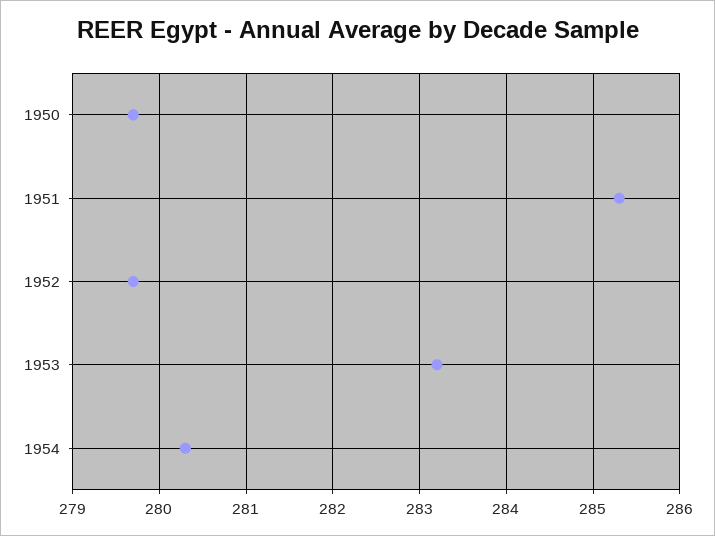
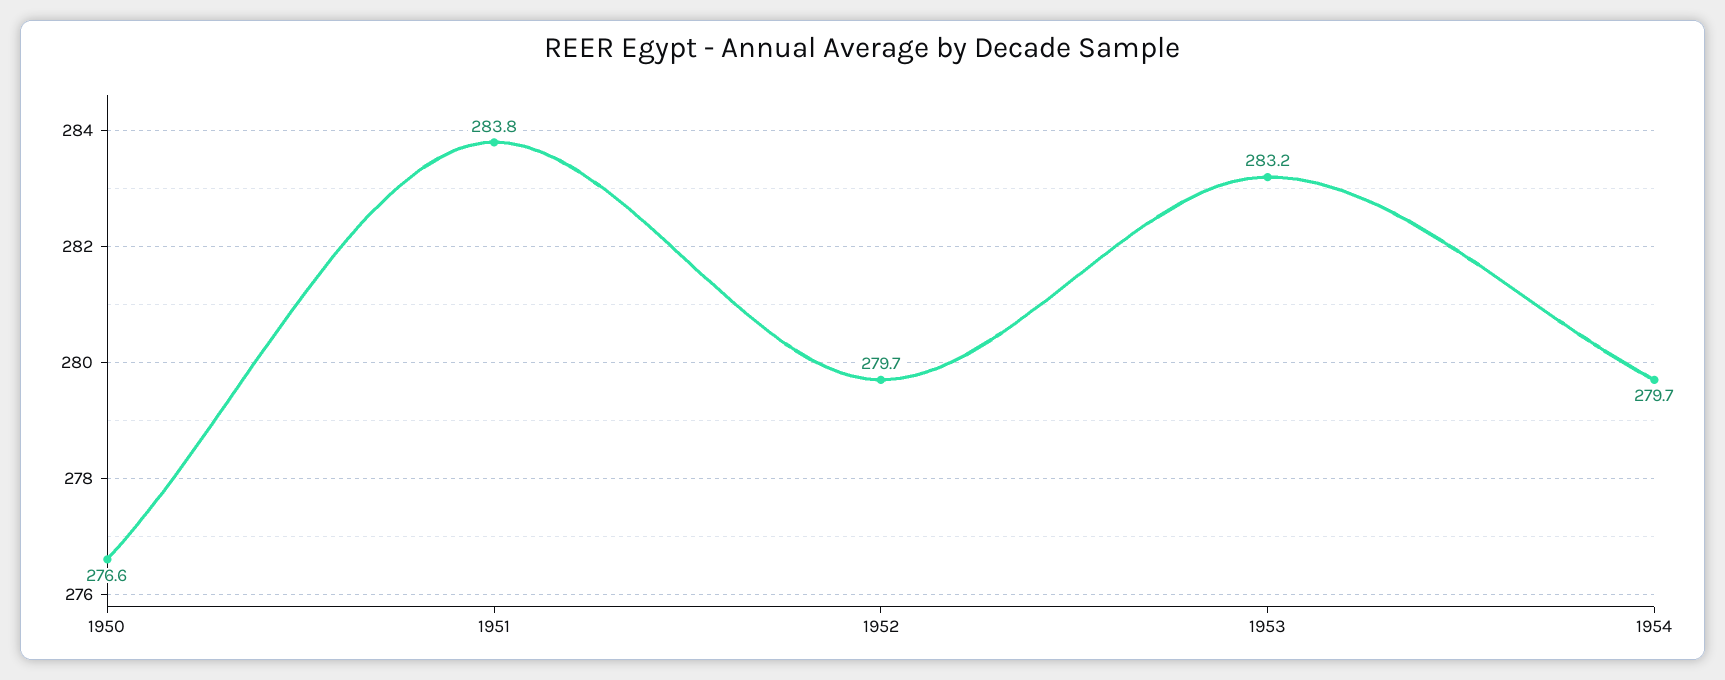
1950: 279.7 -> 276.6
1951: 285.3 -> 283.8
1954: 280.3 -> 279.7

